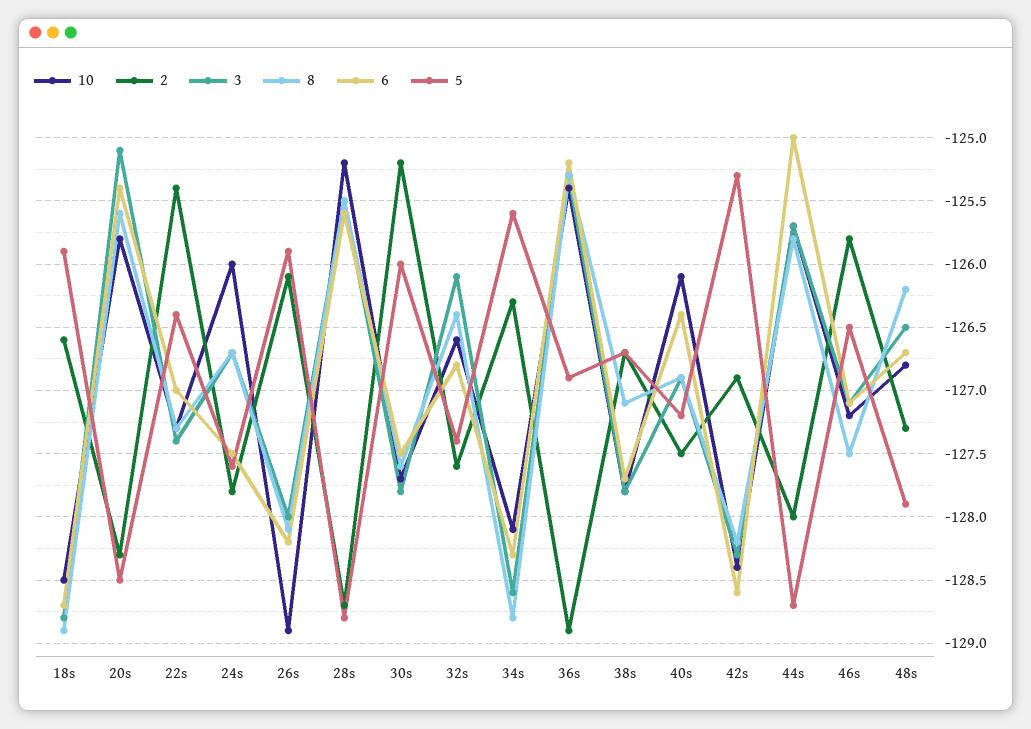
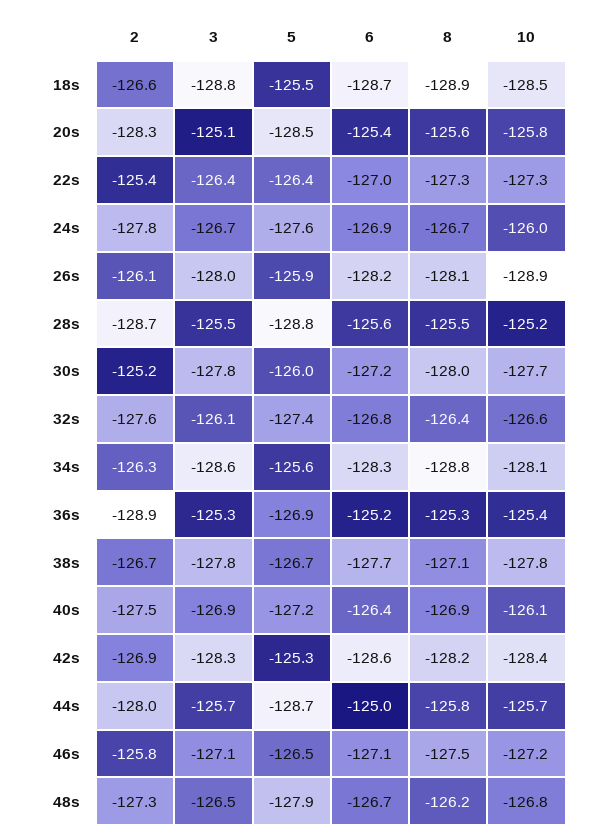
5, 18s: -125.9 -> -125.5
3, 22s: -127.4 -> -126.4
6, 24s: -127.5 -> -126.9
8, 30s: -127.6 -> -128
6, 30s: -127.5 -> -127.2

